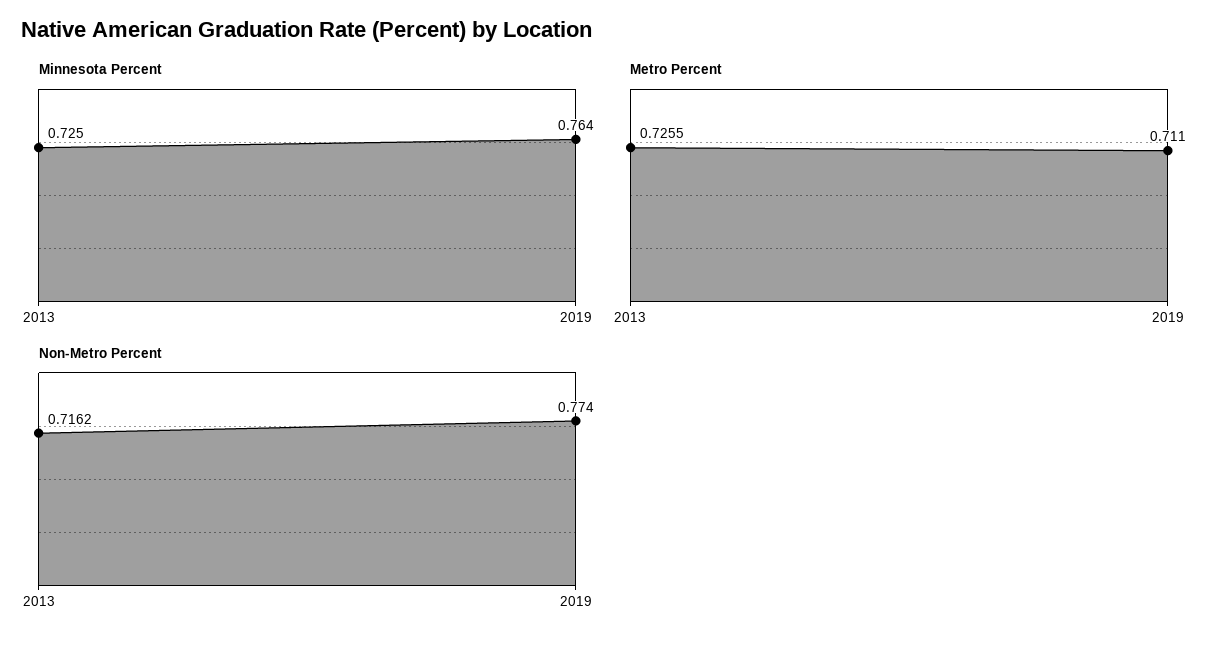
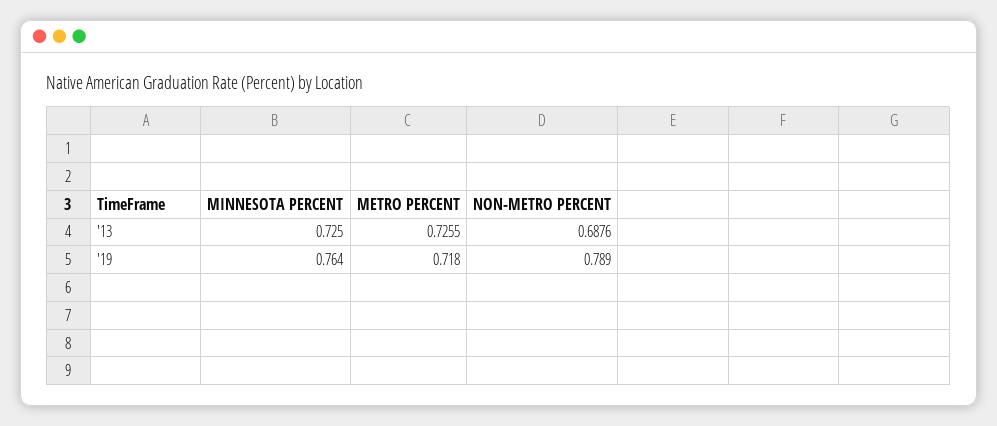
Metro Percent, 2019: 0.711 -> 0.718
Non-Metro Percent, 2013: 0.7162 -> 0.6876
Non-Metro Percent, 2019: 0.774 -> 0.789

